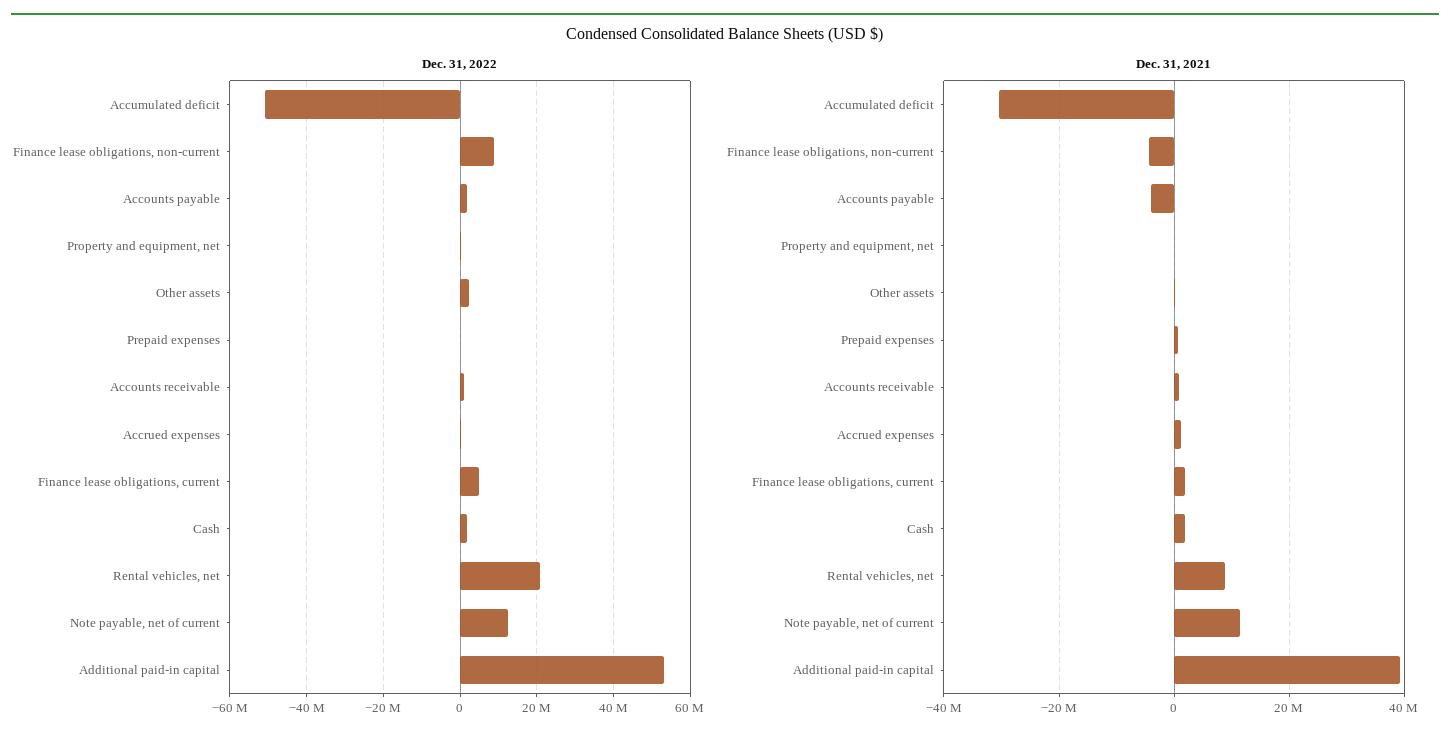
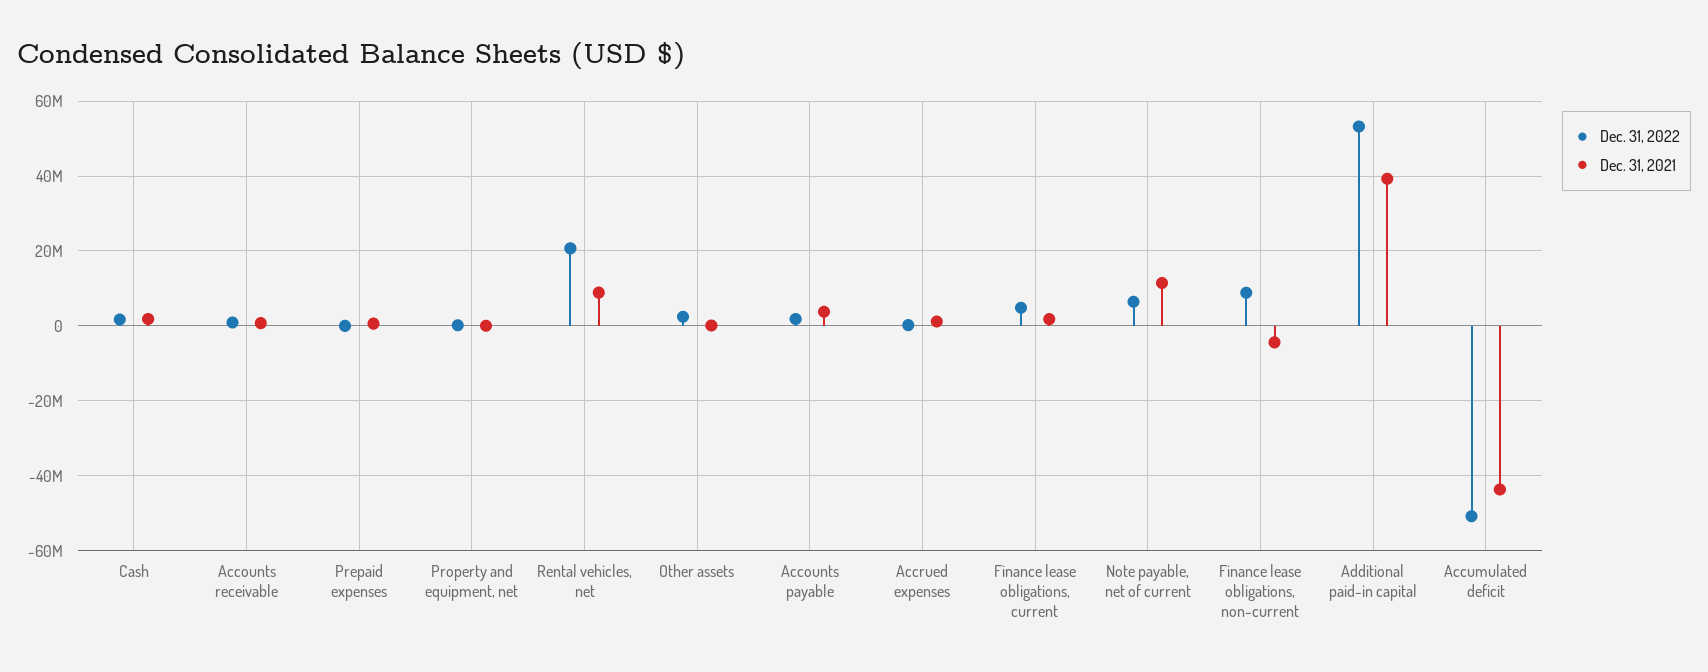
Dec. 31, 2022, Note payable, net of current: 12000000 -> 6000000
Dec. 31, 2021, Accumulated deficit: -30000000 -> -44000000
Dec. 31, 2021, Accounts payable: -4000000 -> 4000000

